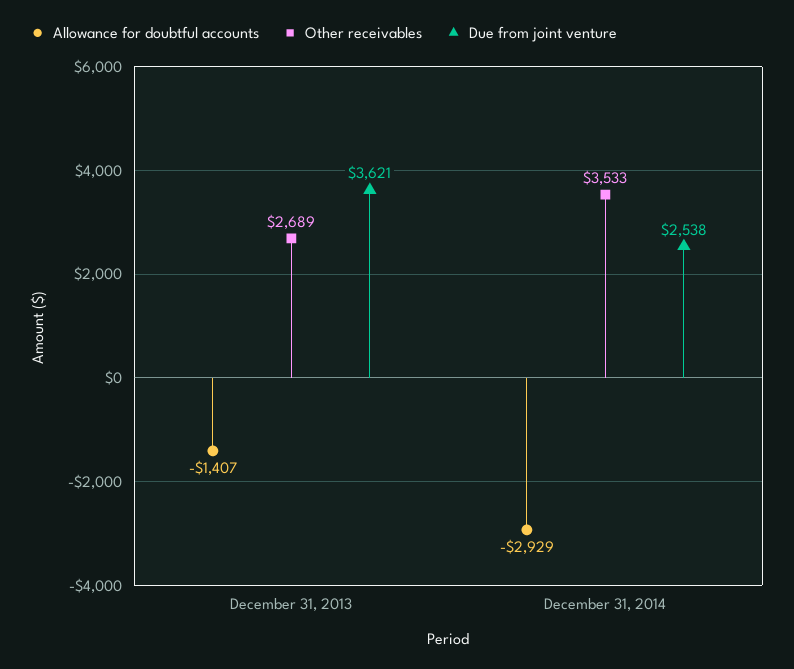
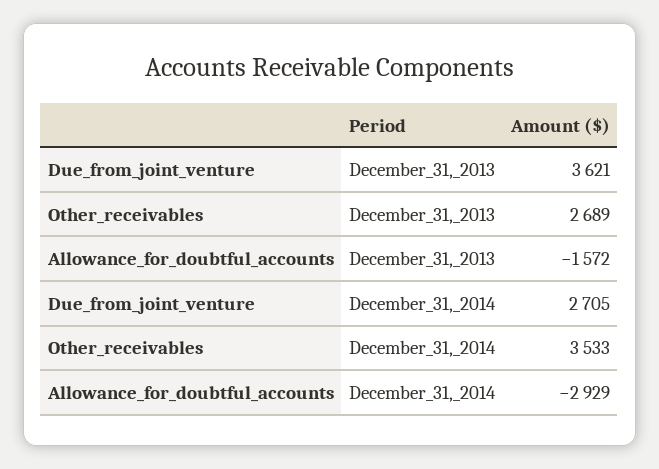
Allowance for doubtful accounts, December 31, 2013: -1407 -> -1572
Due from joint venture, December 31, 2014: 2538 -> 2705

